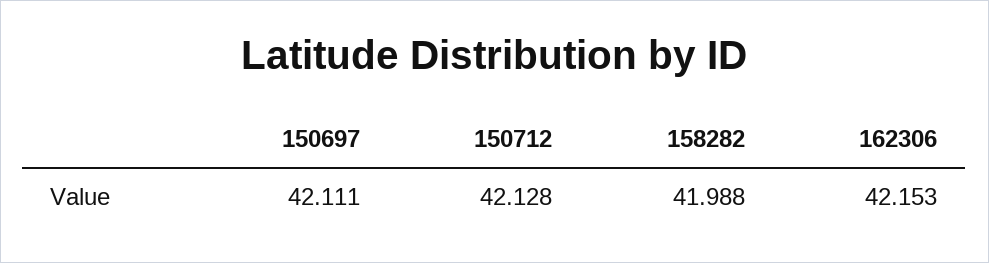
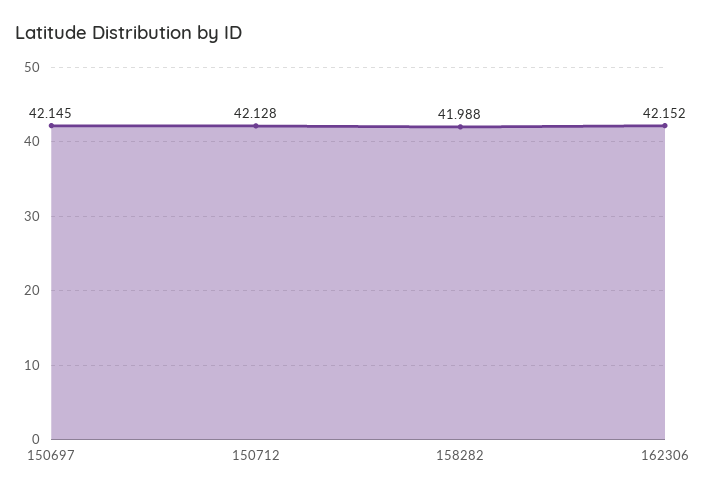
150697: 42.111 -> 42.145
162306: 42.153 -> 42.152

